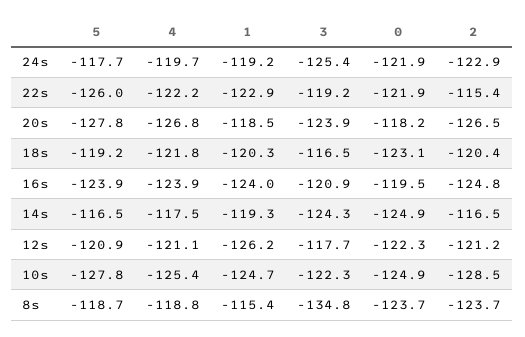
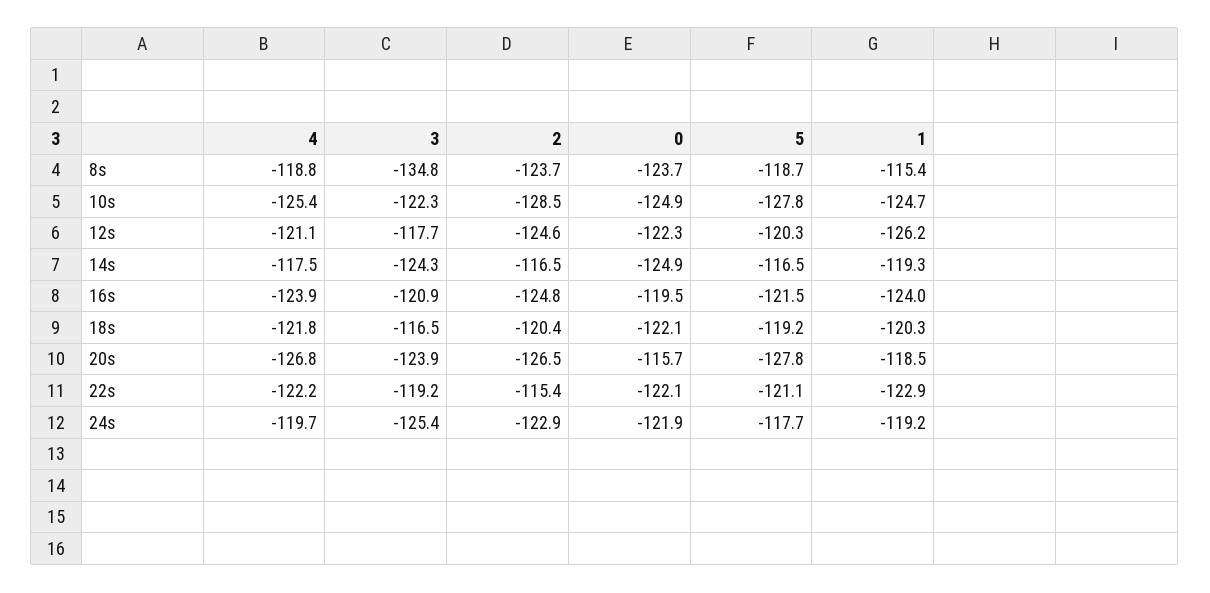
5, 22s: -126 -> -121.1
0, 22s: -121.9 -> -122.1
0, 20s: -118.2 -> -115.7
0, 18s: -123.1 -> -122.1
5, 16s: -123.9 -> -121.5
5, 12s: -120.9 -> -120.3
2, 12s: -121.2 -> -124.6

